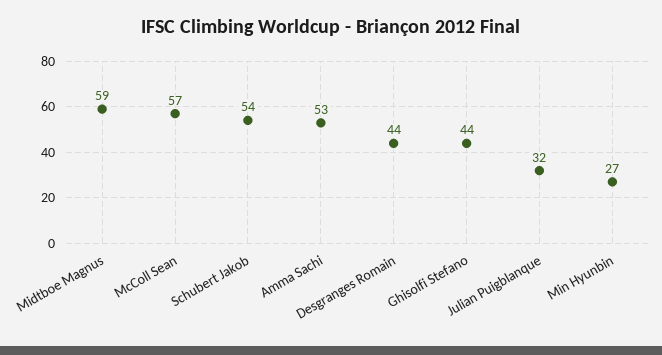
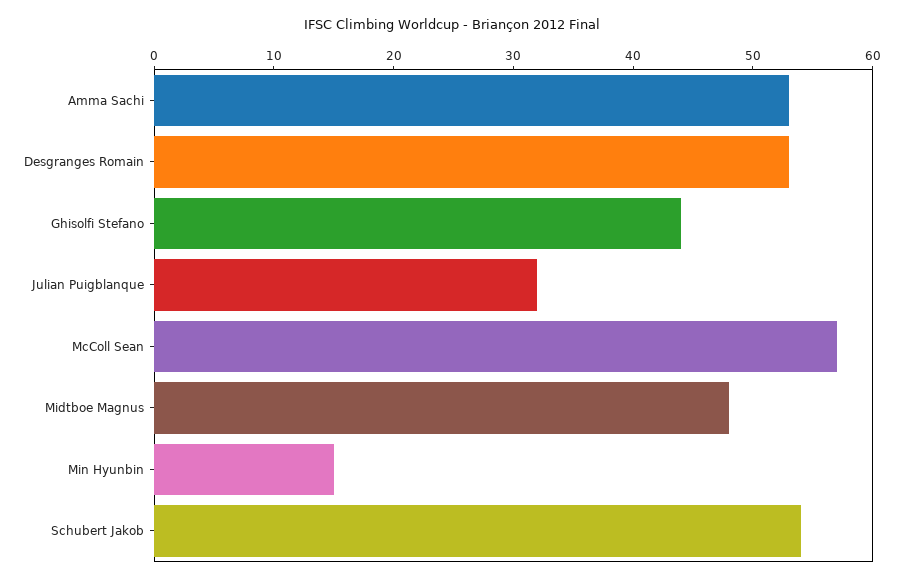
Midtboe Magnus: 59 -> 48
Desgranges Romain: 44 -> 53
Min Hyunbin: 27 -> 15

